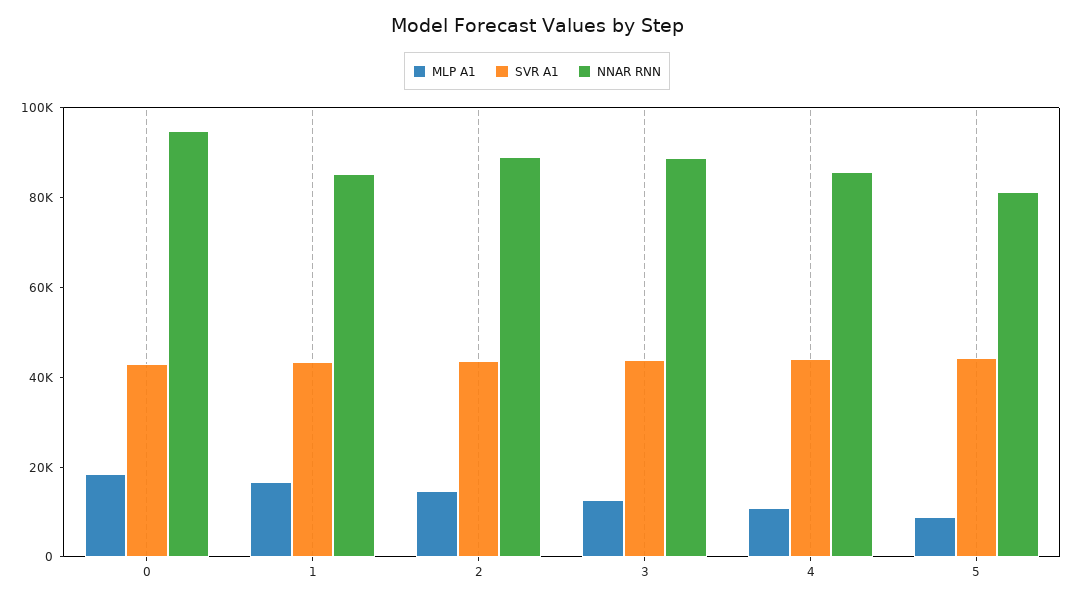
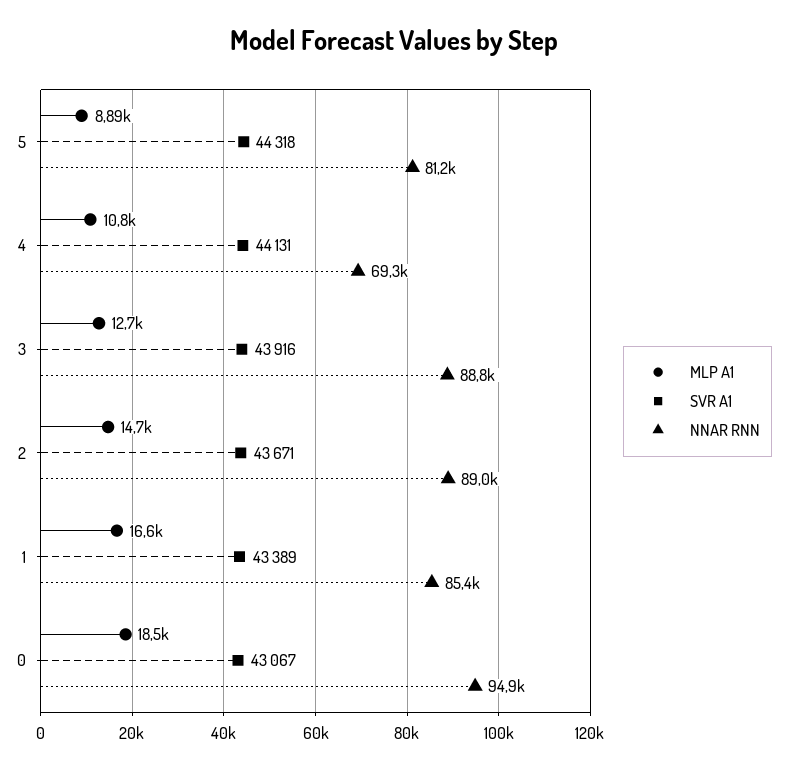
NNAR RNN, 4: 85000 -> 69300

